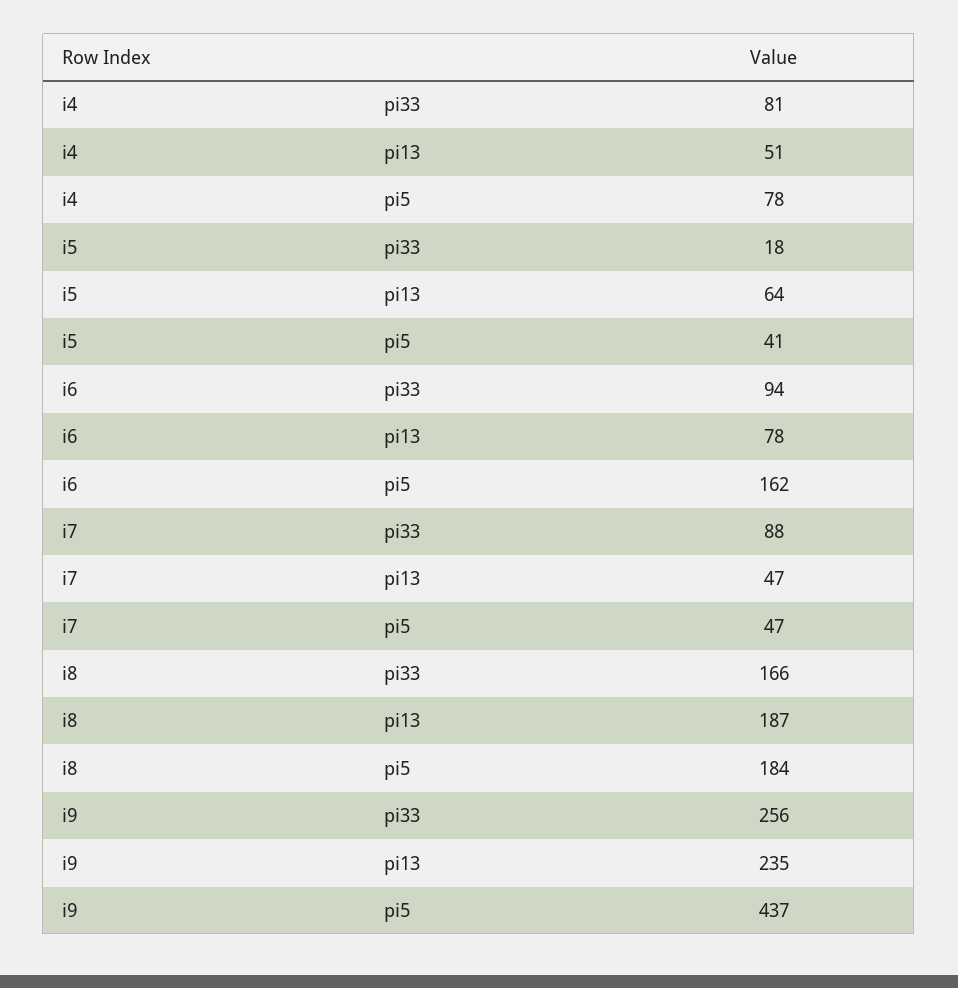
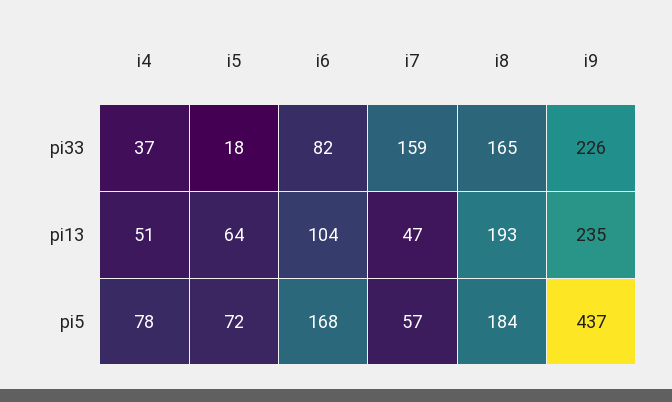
i4, pi33: 81 -> 37
i5, pi5: 41 -> 72
i6, pi33: 94 -> 82
i6, pi13: 78 -> 104
i6, pi5: 162 -> 168
i7, pi33: 88 -> 159
i7, pi5: 47 -> 57
i8, pi33: 166 -> 165
i8, pi13: 187 -> 193
i9, pi33: 256 -> 226

